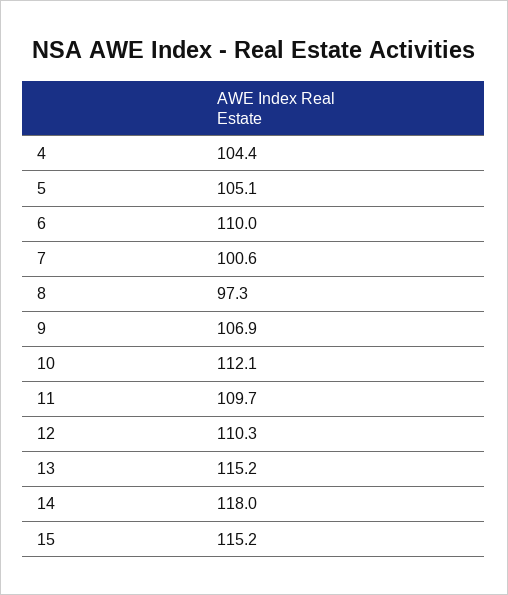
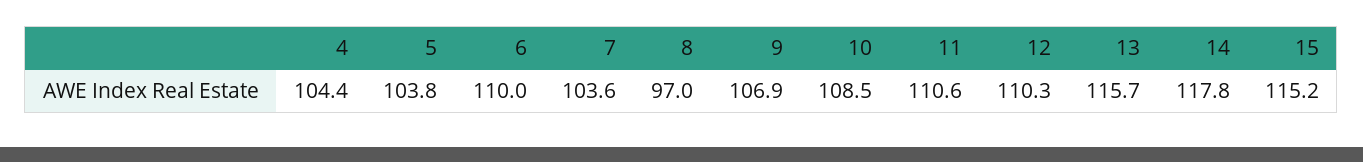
5: 105.1 -> 103.8
7: 100.6 -> 103.6
8: 97.3 -> 97
10: 112.1 -> 108.5
11: 109.7 -> 110.6
13: 115.2 -> 115.7
14: 118 -> 117.8

